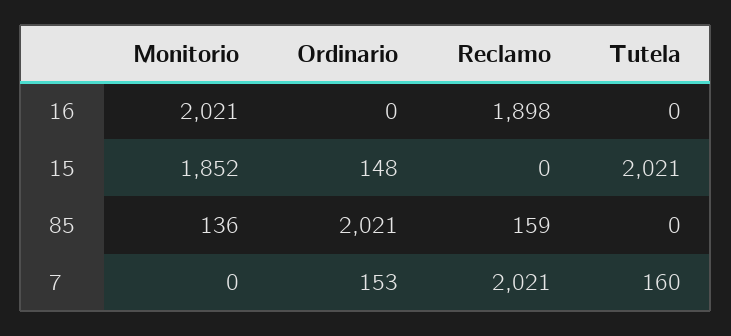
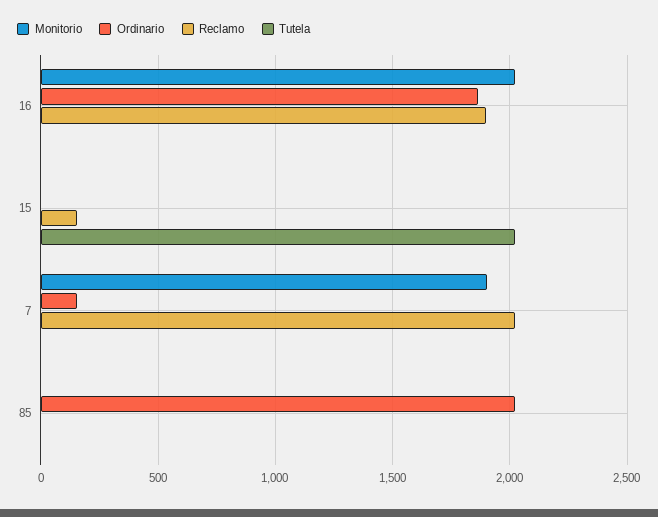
Ordinario, 16: 0 -> 1850
Monitorio, 15: 1852 -> 0
Ordinario, 15: 148 -> 0
Reclamo, 15: 0 -> 150
Monitorio, 85: 136 -> 0
Reclamo, 85: 159 -> 0
Monitorio, 7: 0 -> 1900
Tutela, 7: 160 -> 0

